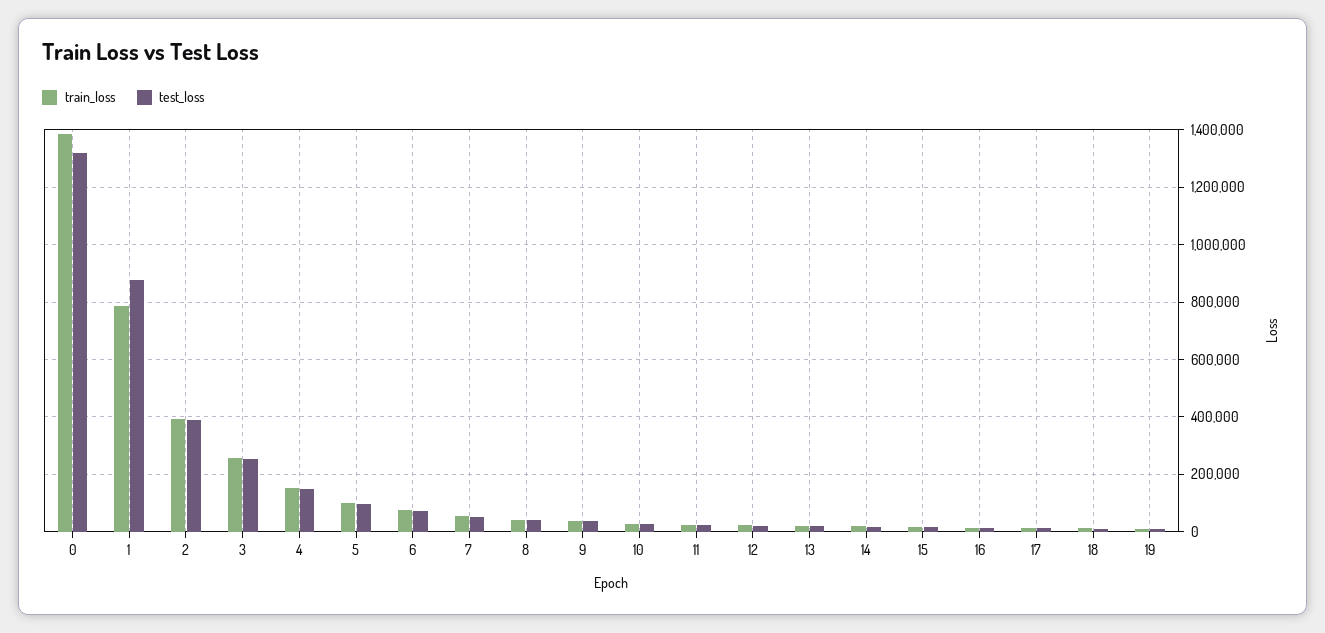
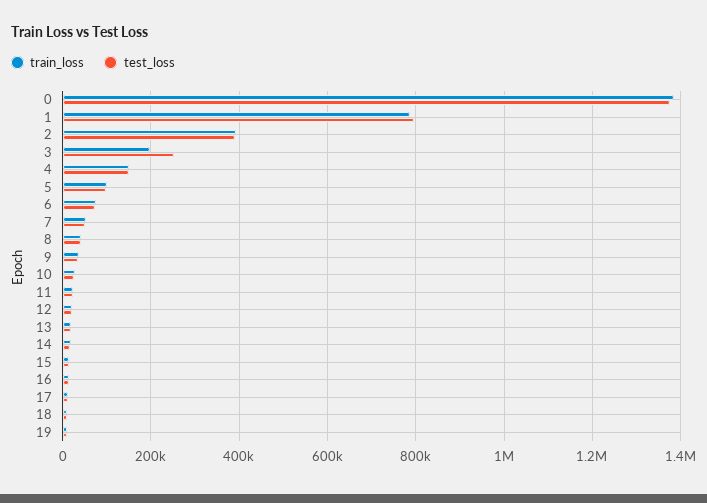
test_loss, 0: 1325000 -> 1380000
test_loss, 1: 875000 -> 800000
train_loss, 3: 250000 -> 200000

